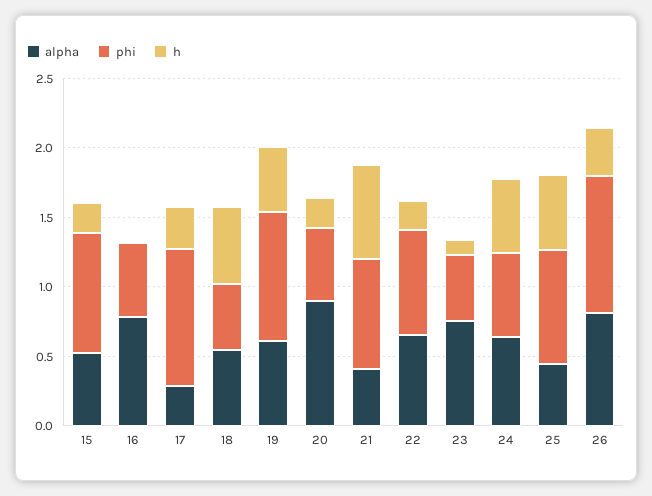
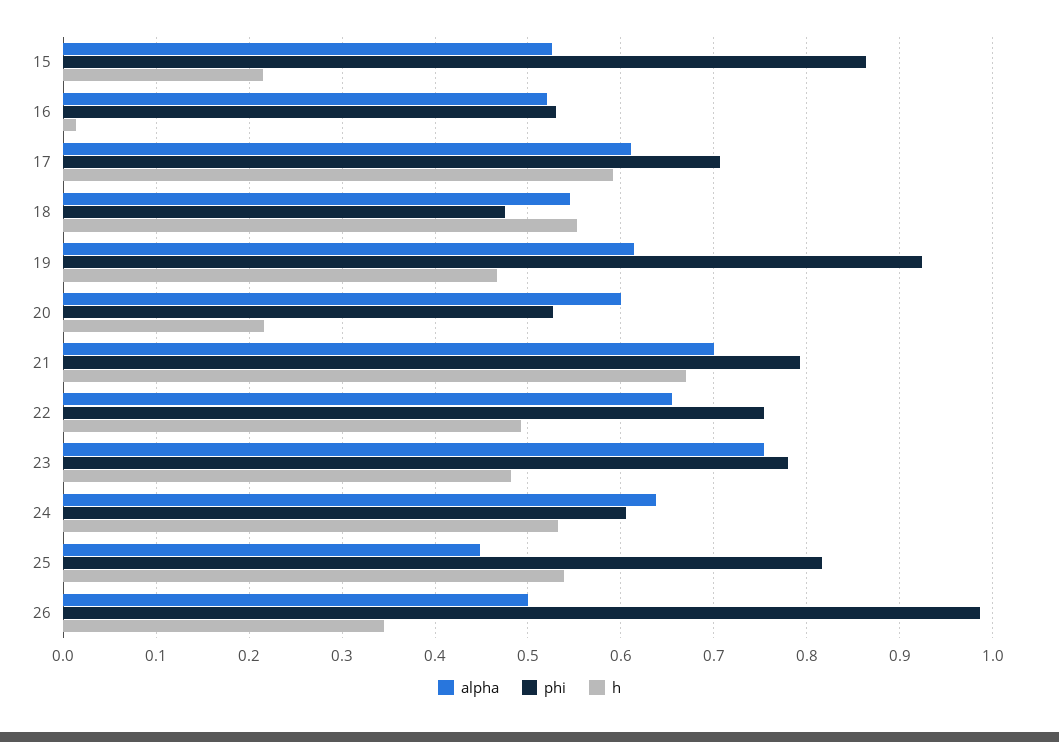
alpha, 16: 0.8 -> 0.52
alpha, 17: 0.3 -> 0.61
phi, 17: 1 -> 0.71
h, 17: 0.3 -> 0.59
alpha, 20: 0.9 -> 0.6
alpha, 21: 0.4 -> 0.7
h, 22: 0.2 -> 0.49
phi, 23: 0.5 -> 0.78
h, 23: 0.1 -> 0.48
alpha, 26: 0.8 -> 0.5

